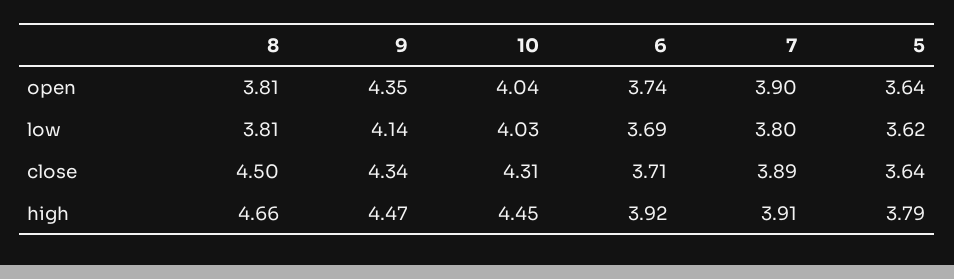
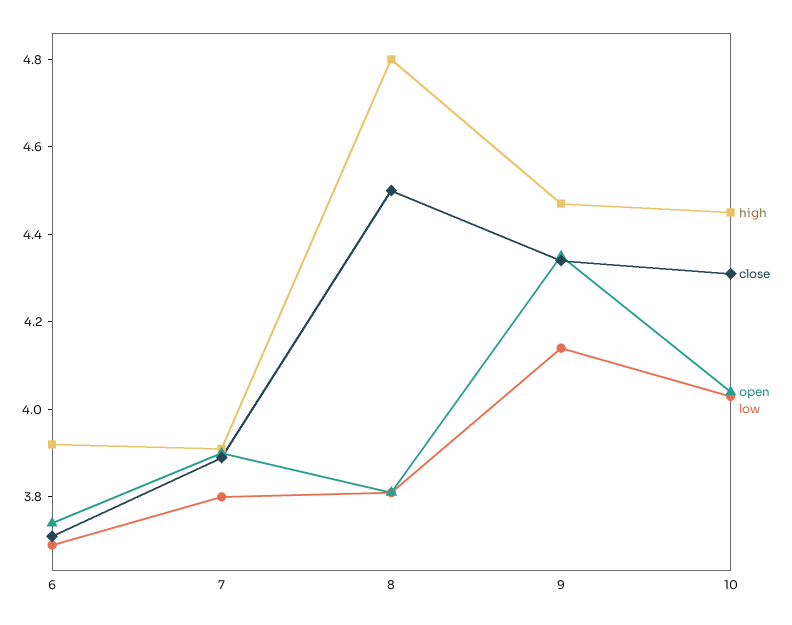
open, 5: 3.64 -> none
low, 5: 3.62 -> none
close, 5: 3.64 -> none
high, 8: 4.66 -> 4.8
high, 5: 3.79 -> none

